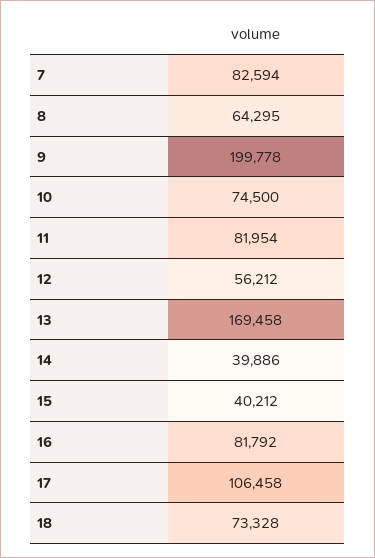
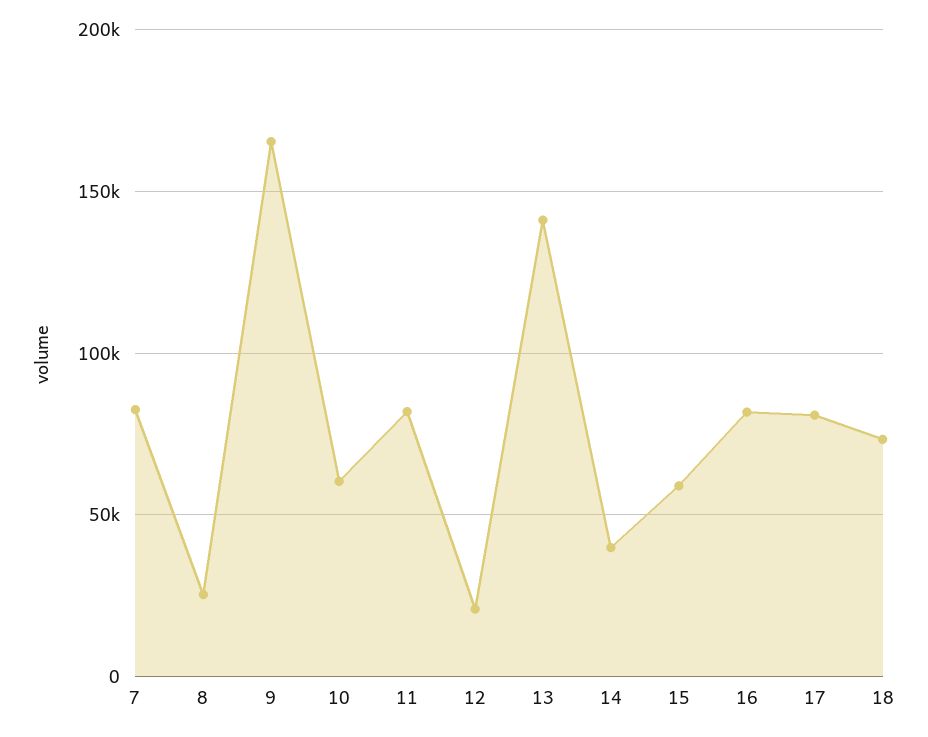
8: 64295 -> 25000
9: 199778 -> 165000
10: 74500 -> 60000
12: 56212 -> 20000
13: 169458 -> 140000
15: 40212 -> 60000
17: 106458 -> 80000

